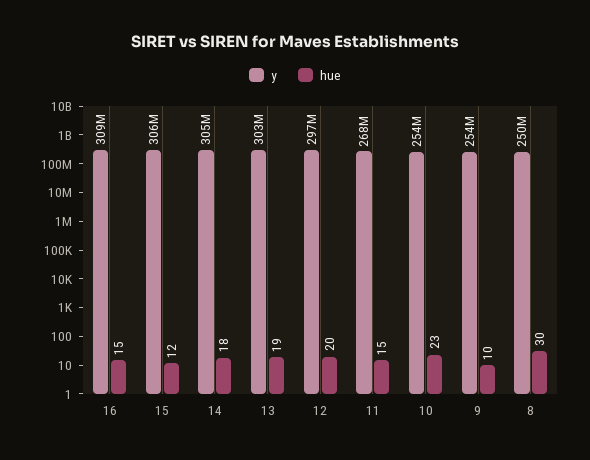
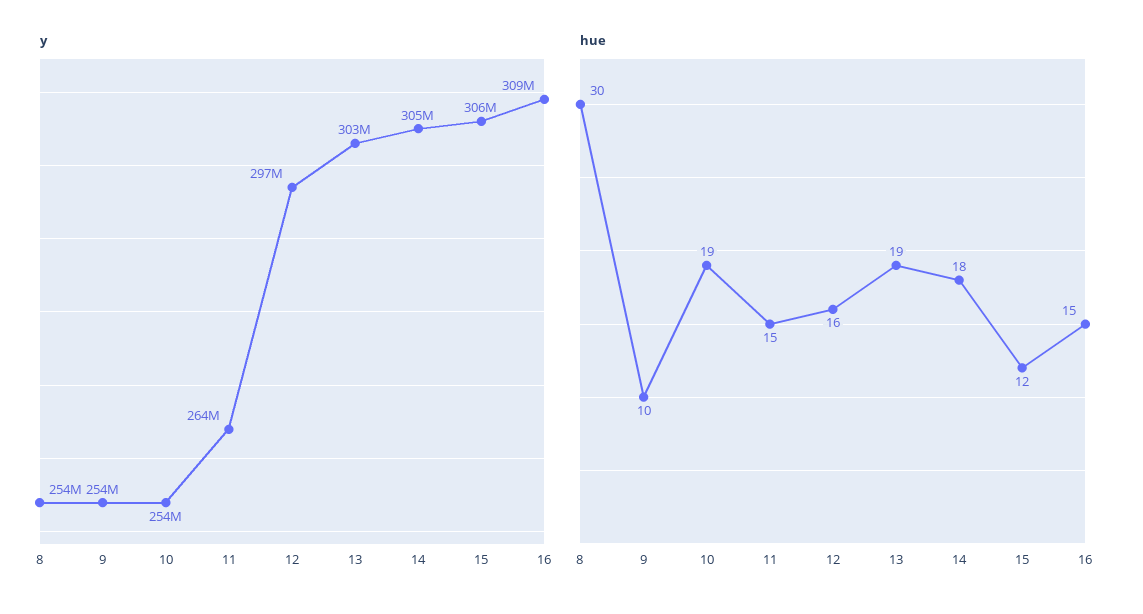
hue, 12: 20 -> 16
y, 11: 268000000 -> 264000000
hue, 10: 23 -> 19
y, 8: 250000000 -> 254000000

